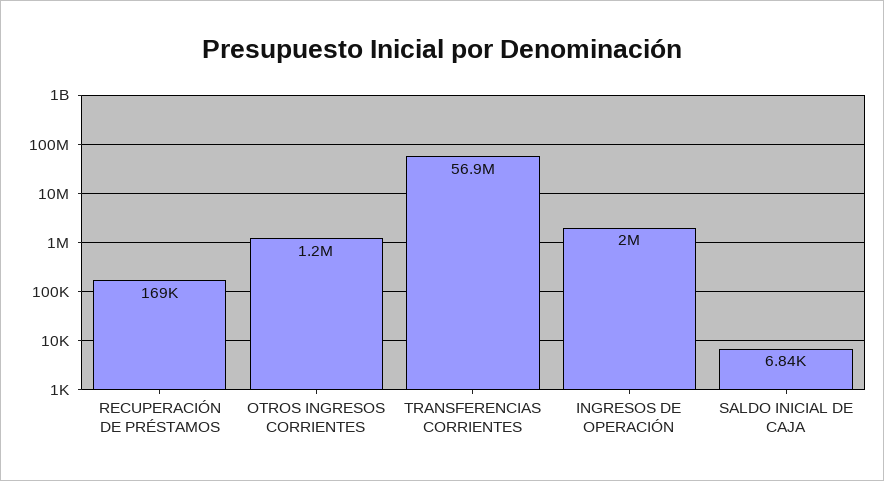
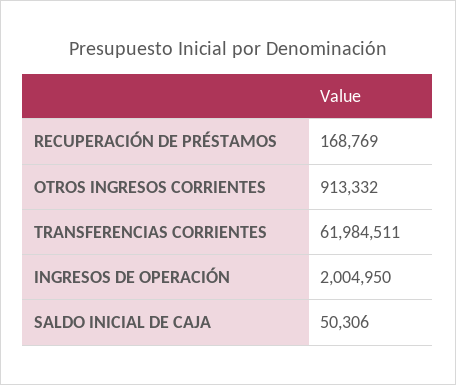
OTROS INGRESOS CORRIENTES: 1200000 -> 913332
TRANSFERENCIAS CORRIENTES: 56900000 -> 61984511
SALDO INICIAL DE CAJA: 6840 -> 50306

